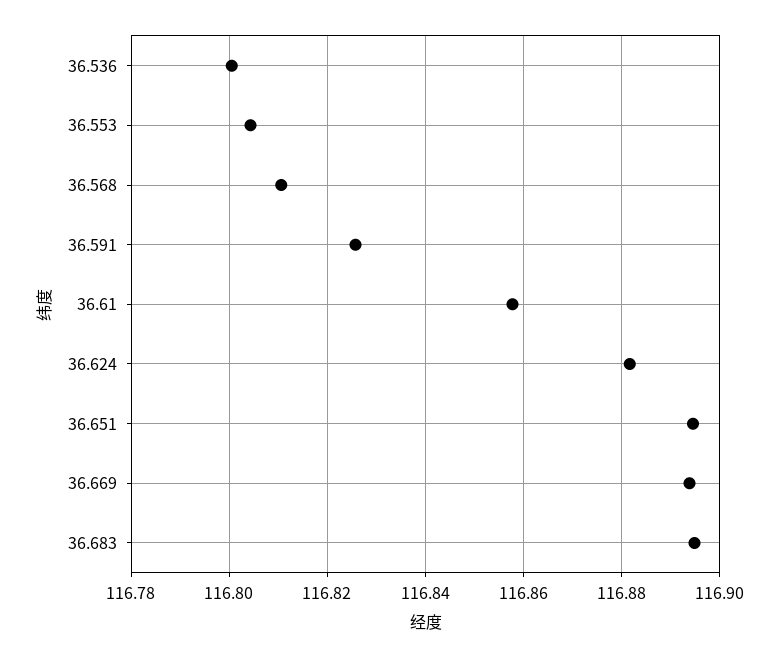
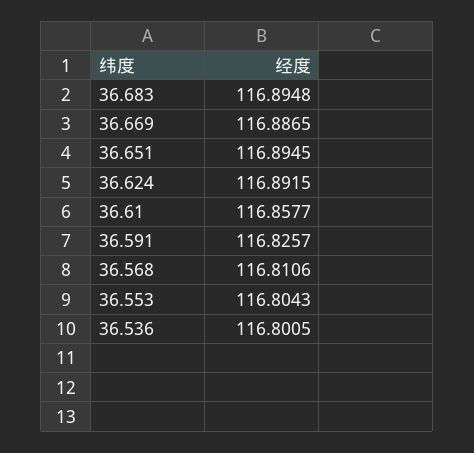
36.624: 116.882 -> 116.8915
36.669: 116.894 -> 116.8865

